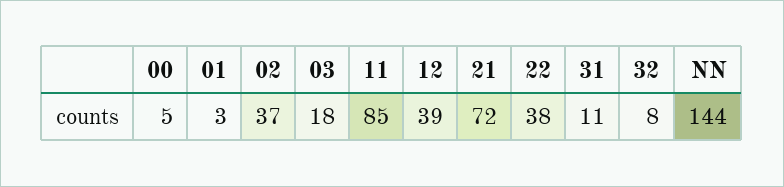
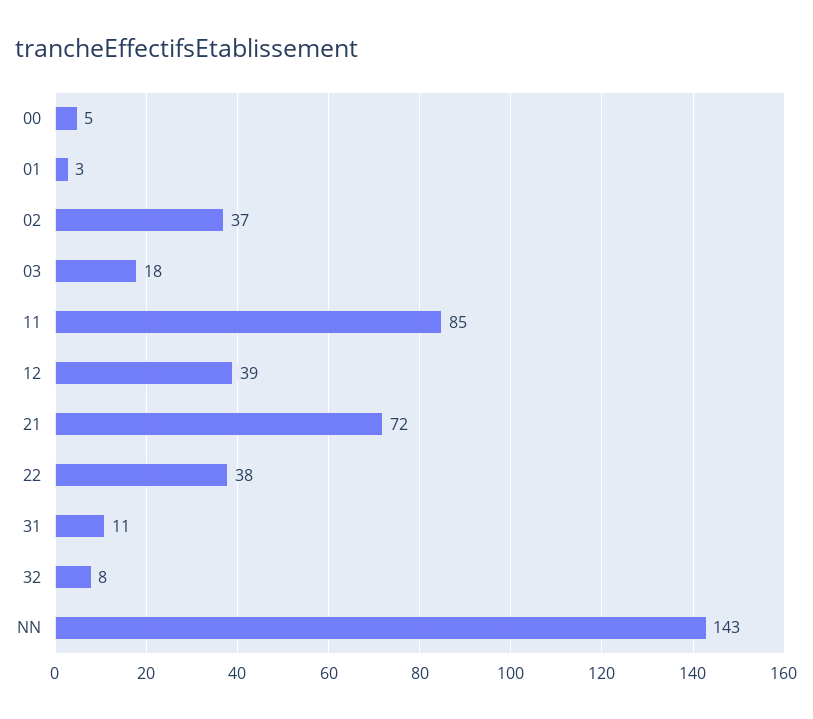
NN: 144 -> 143

